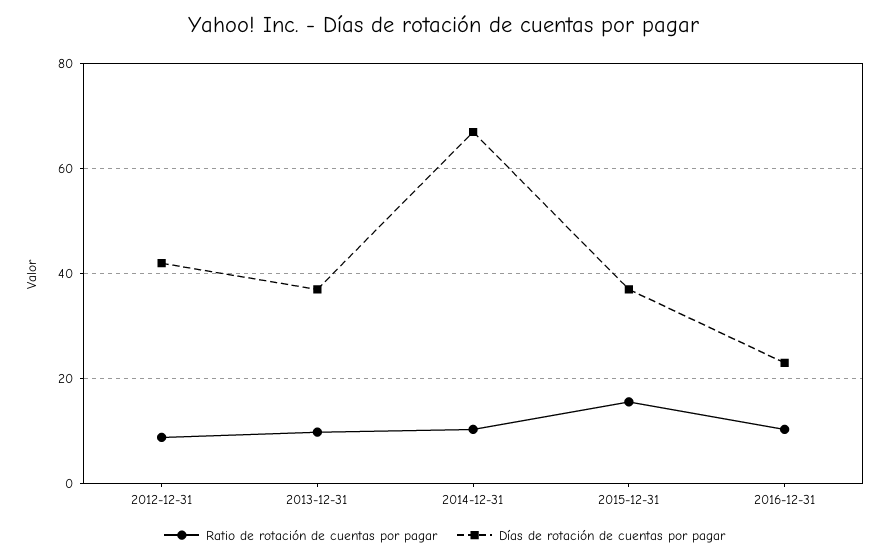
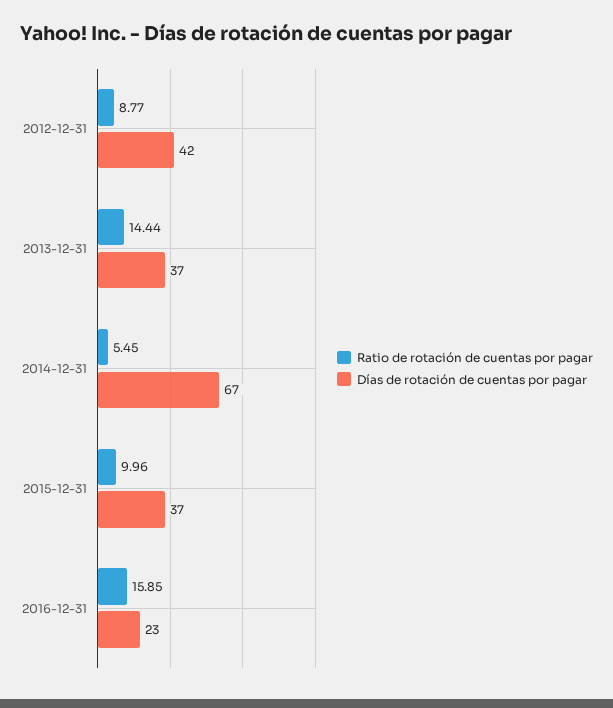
Ratio de rotación de cuentas por pagar, 2013-12-31: 10 -> 14.44
Ratio de rotación de cuentas por pagar, 2014-12-31: 10 -> 5.45
Ratio de rotación de cuentas por pagar, 2015-12-31: 16 -> 9.96
Ratio de rotación de cuentas por pagar, 2016-12-31: 10 -> 15.85

